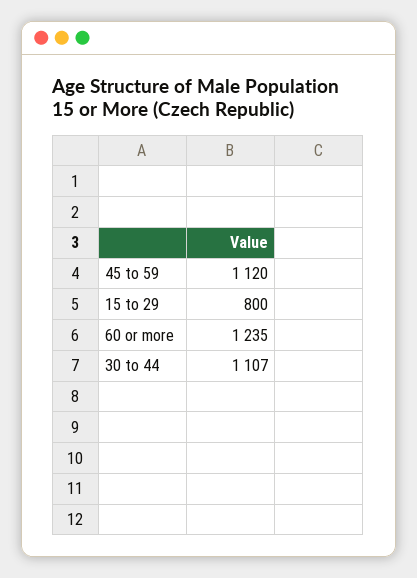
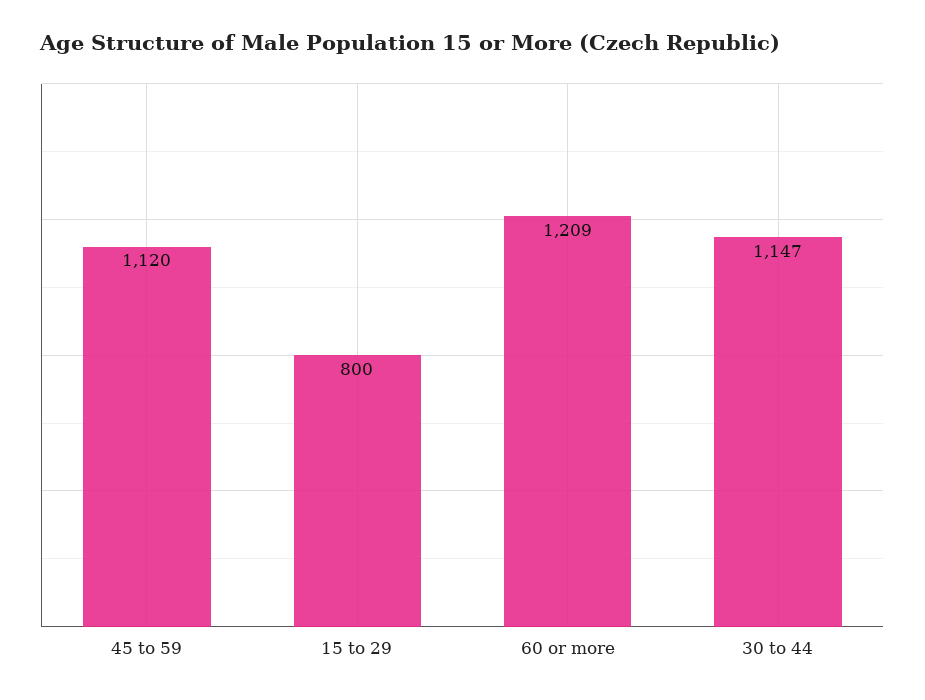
60 or more: 1235 -> 1209
30 to 44: 1107 -> 1147

